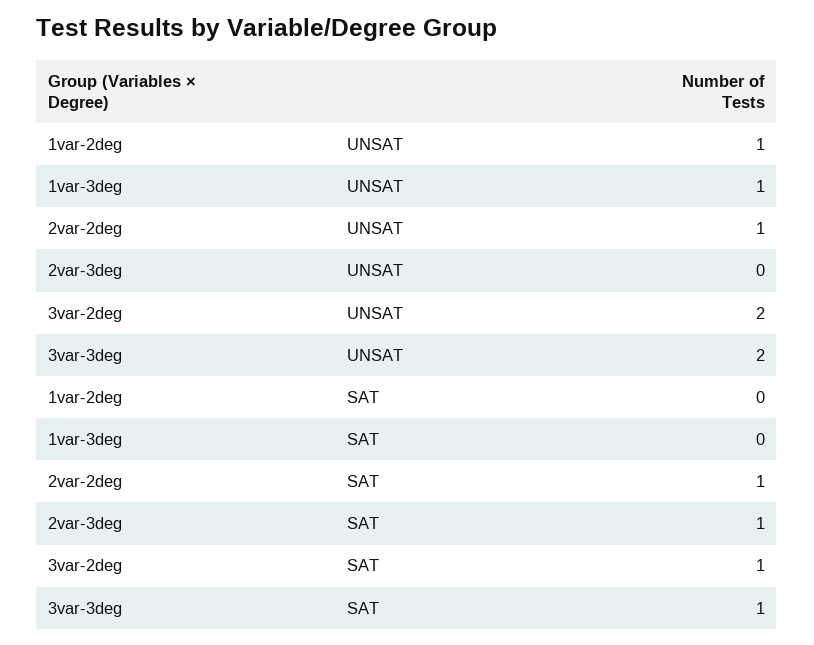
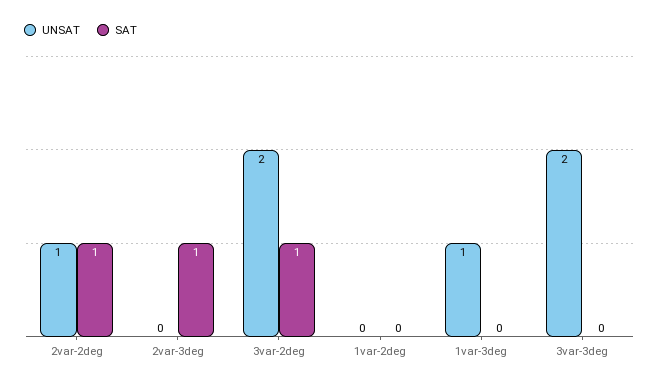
UNSAT, 1var-2deg: 1 -> 0
SAT, 3var-3deg: 1 -> 0

